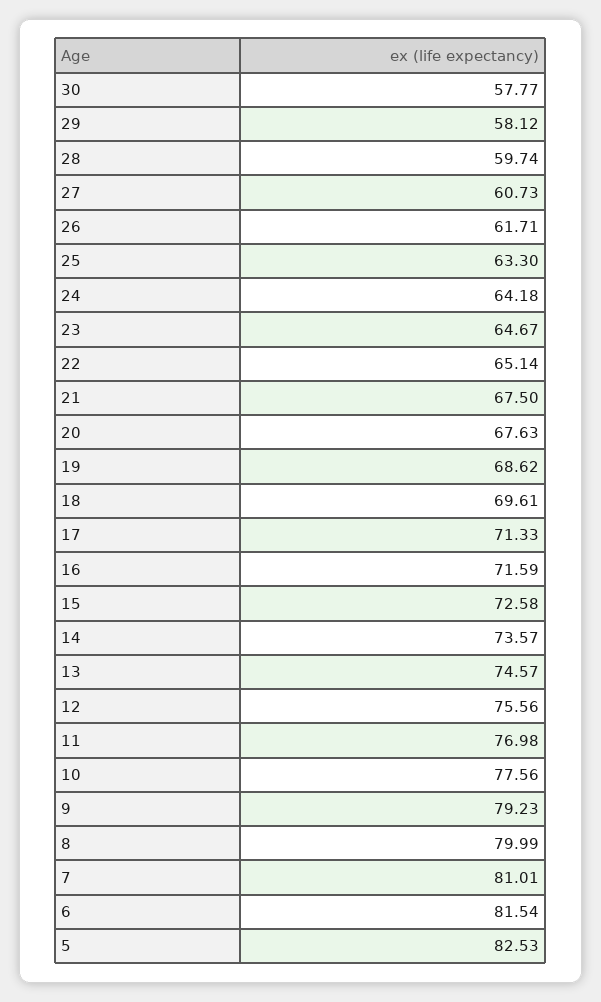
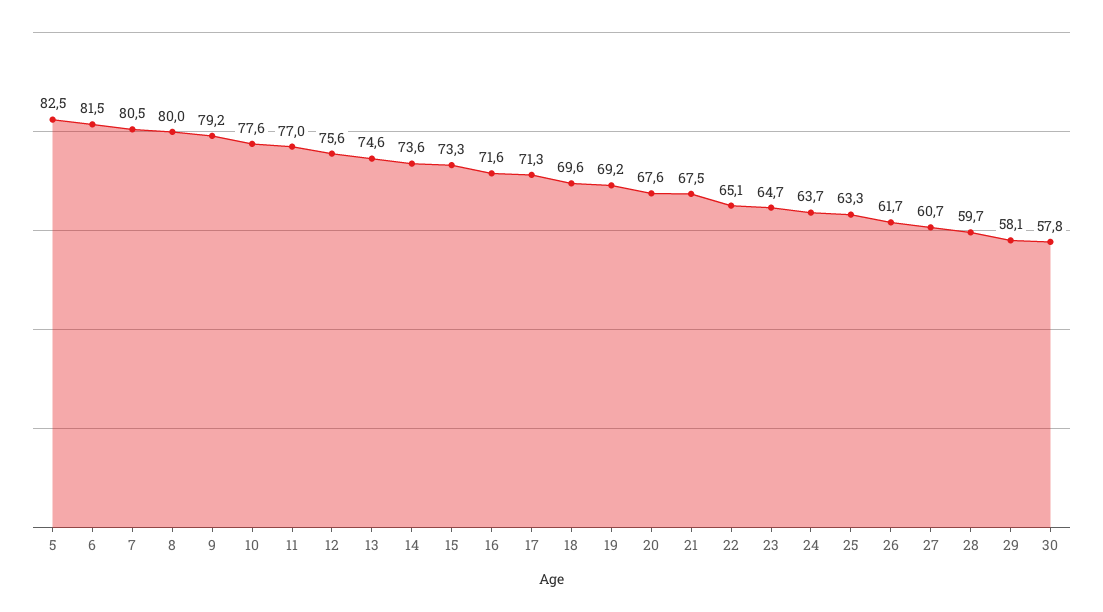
24: 64.18 -> 63.7
19: 68.62 -> 69.2
15: 72.58 -> 73.3
7: 81.01 -> 80.5

